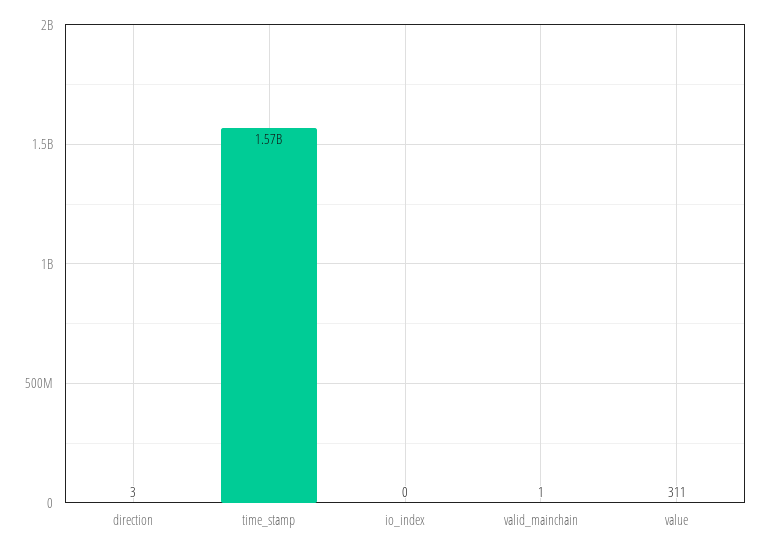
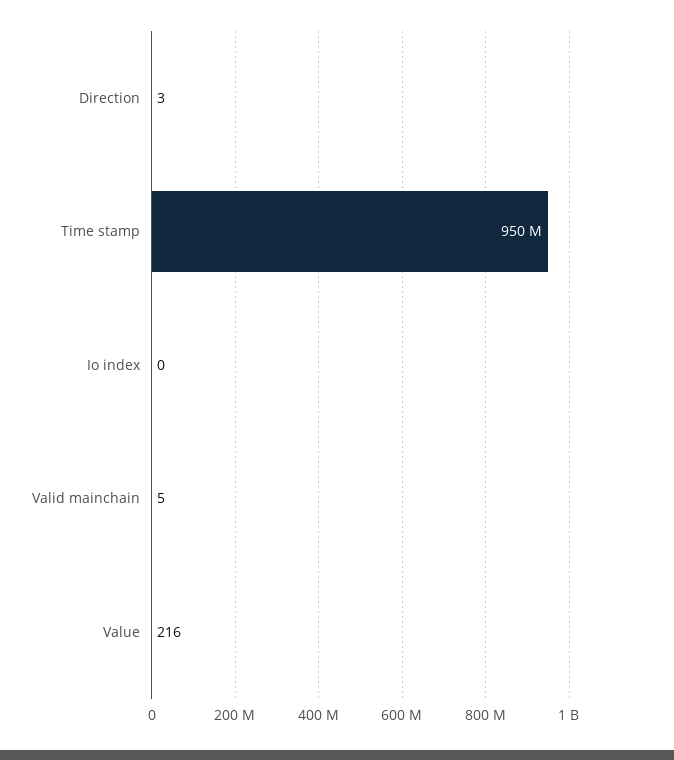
time_stamp: 1570000000 -> 950000000
valid_mainchain: 1 -> 5
value: 311 -> 216

